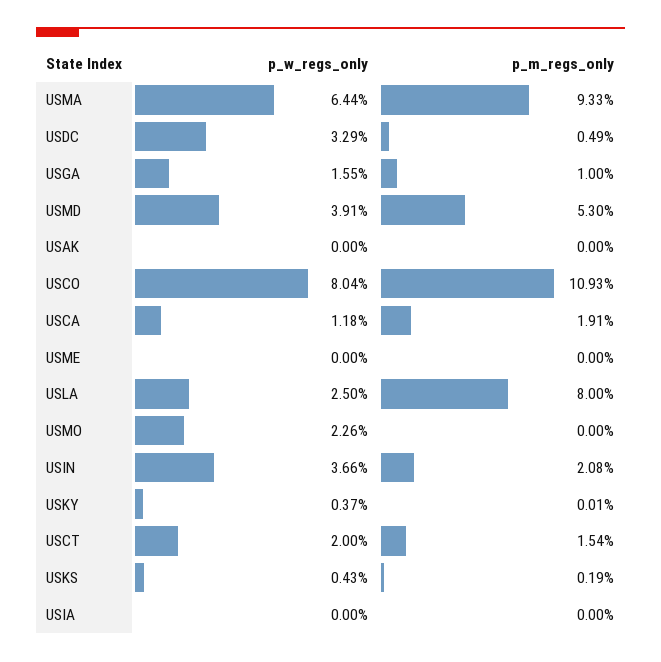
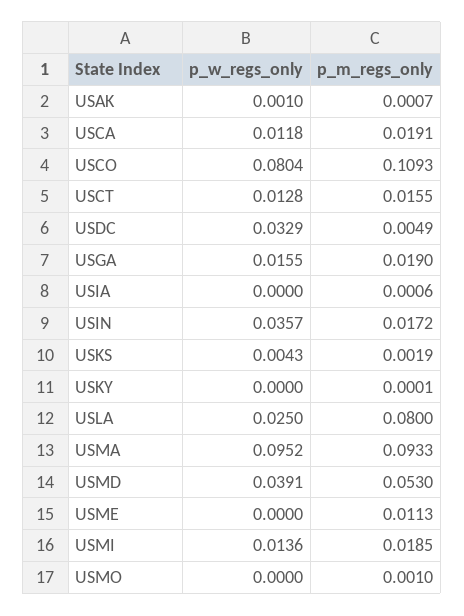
p_w_regs_only, USMA: 0.0644 -> 0.0952
p_m_regs_only, USGA: 0.01 -> 0.019
p_w_regs_only, USAK: 0 -> 0.001
p_m_regs_only, USAK: 0 -> 0.0007
p_m_regs_only, USME: 0 -> 0.0113
p_w_regs_only, USMO: 0.0226 -> 0
p_m_regs_only, USMO: 0 -> 0.001
p_w_regs_only, USIN: 0.0366 -> 0.0357
p_m_regs_only, USIN: 0.0208 -> 0.0172
p_w_regs_only, USKY: 0.0037 -> 0
p_w_regs_only, USCT: 0.02 -> 0.0128
p_m_regs_only, USCT: 0.0154 -> 0.0155
p_m_regs_only, USIA: 0 -> 0.0006
p_w_regs_only, USMI: none -> 0.0136
p_m_regs_only, USMI: none -> 0.0185

